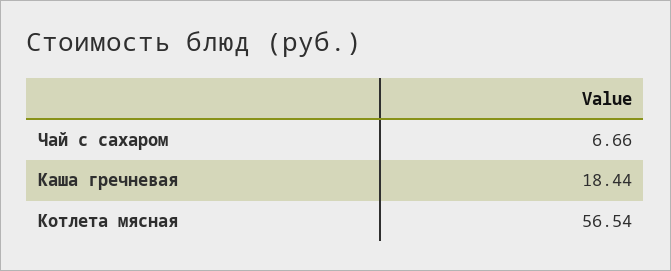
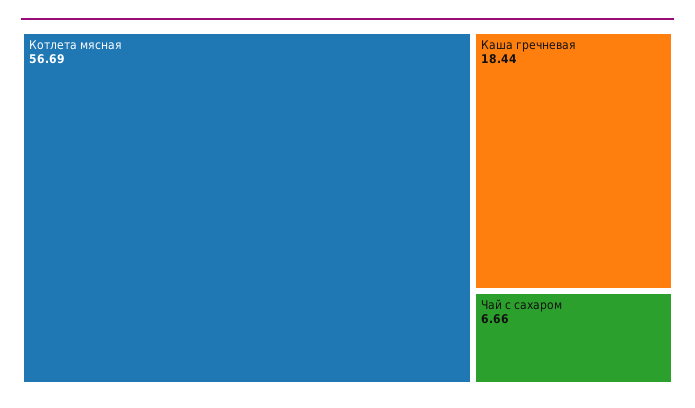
Котлета мясная: 56.54 -> 56.69

